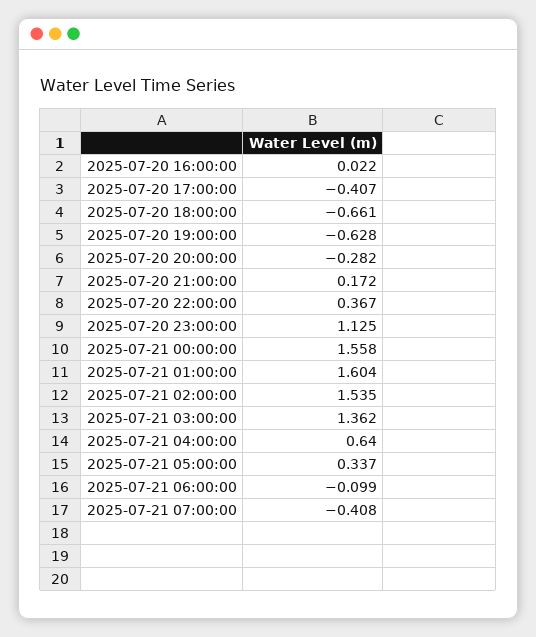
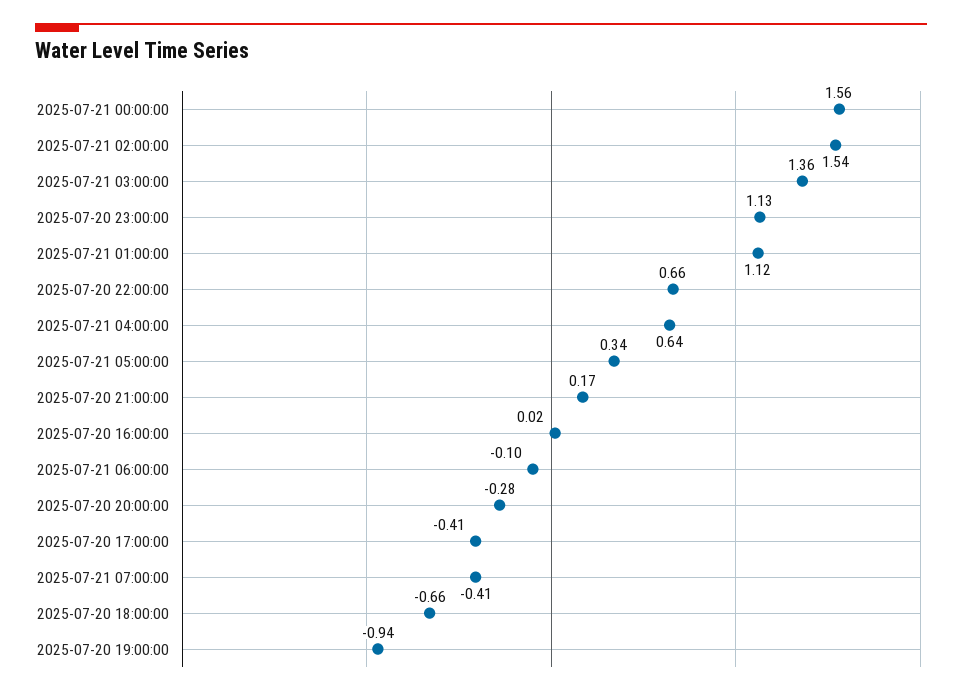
2025-07-20 19:00:00: -0.628 -> -0.94
2025-07-20 22:00:00: 0.367 -> 0.66
2025-07-21 01:00:00: 1.604 -> 1.12

